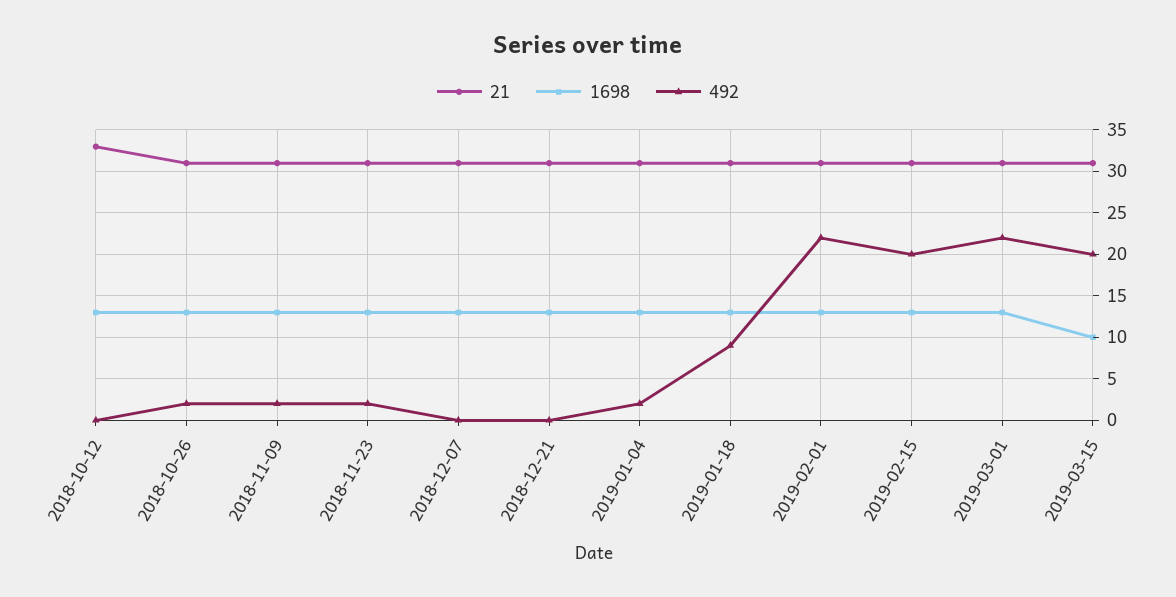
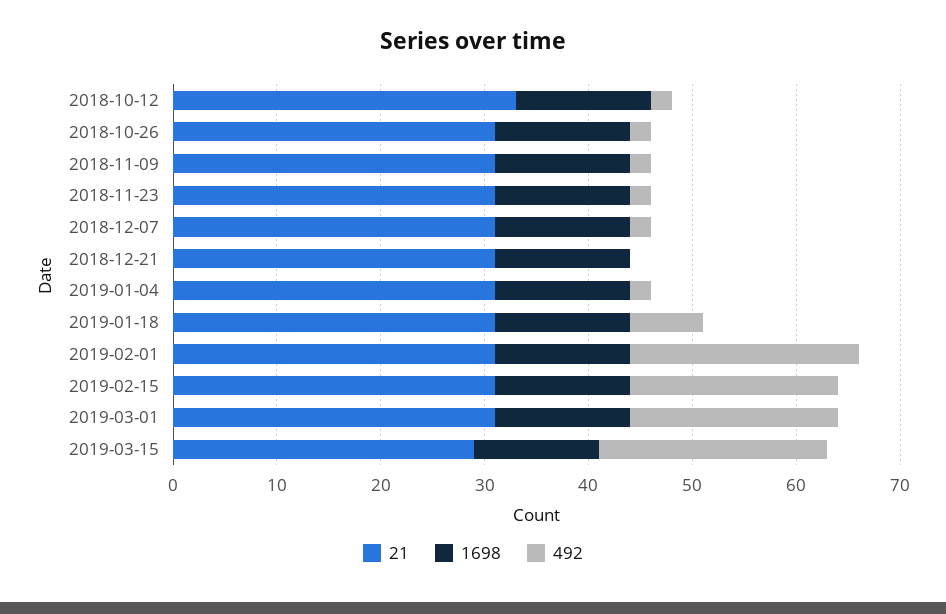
492, 2018-10-12: 0 -> 2
492, 2018-12-07: 0 -> 2
492, 2019-01-18: 9 -> 7
492, 2019-03-01: 22 -> 20
21, 2019-03-15: 31 -> 29
1698, 2019-03-15: 10 -> 12
492, 2019-03-15: 20 -> 22

